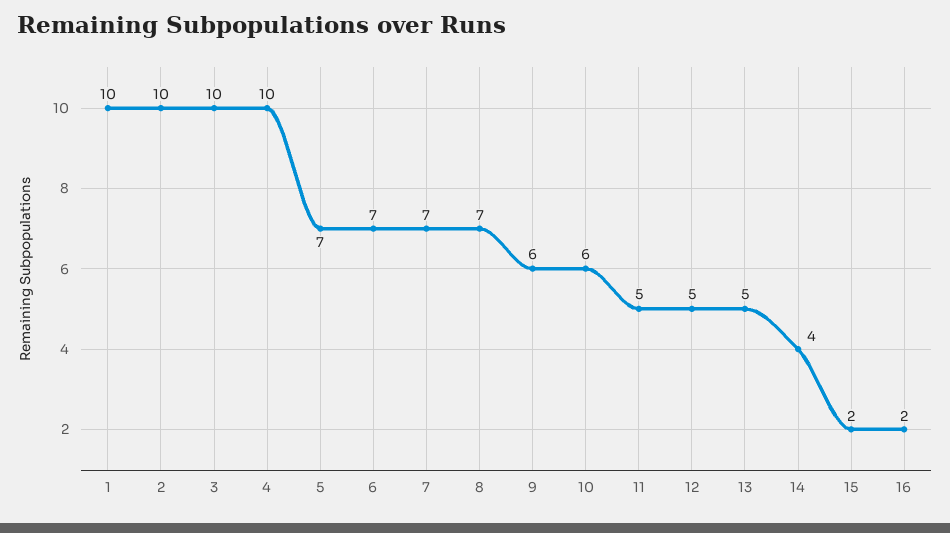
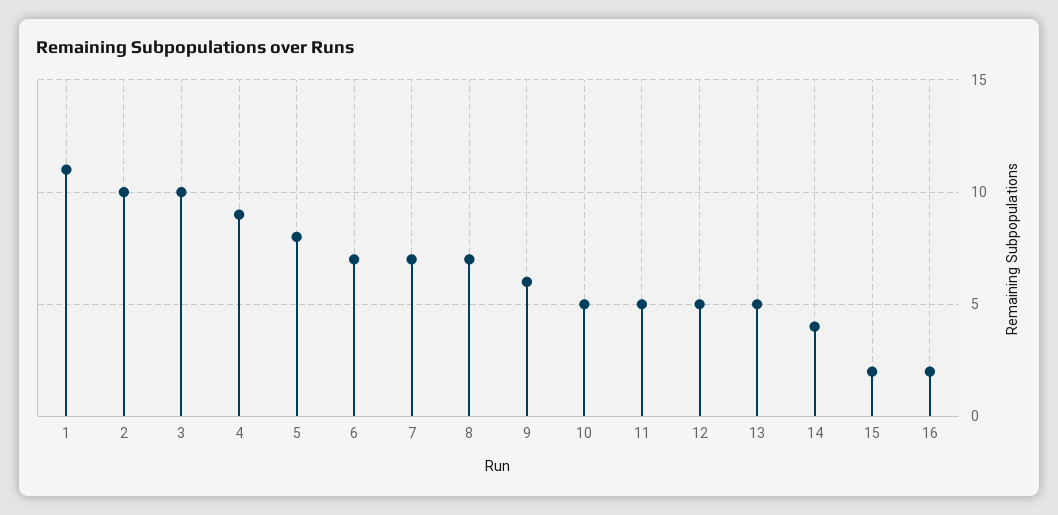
1: 10 -> 11
4: 10 -> 9
5: 7 -> 8
10: 6 -> 5

